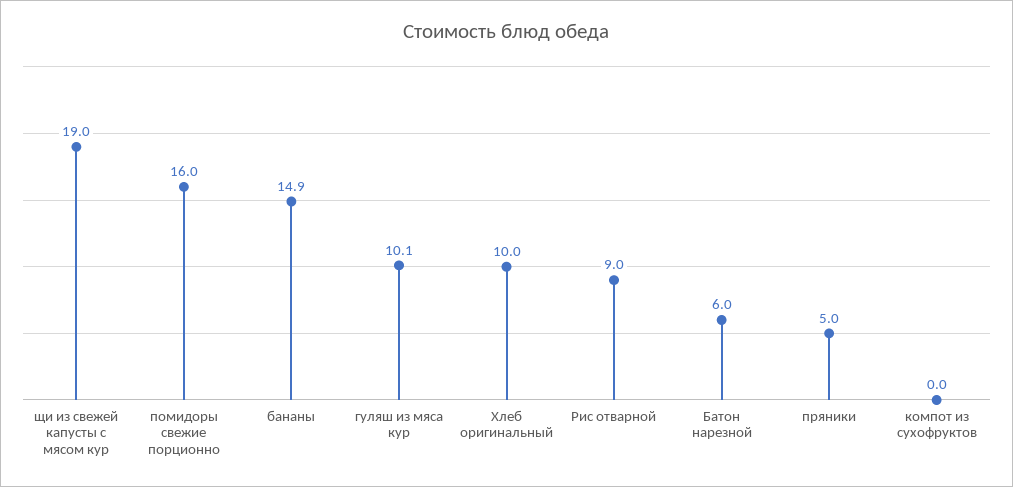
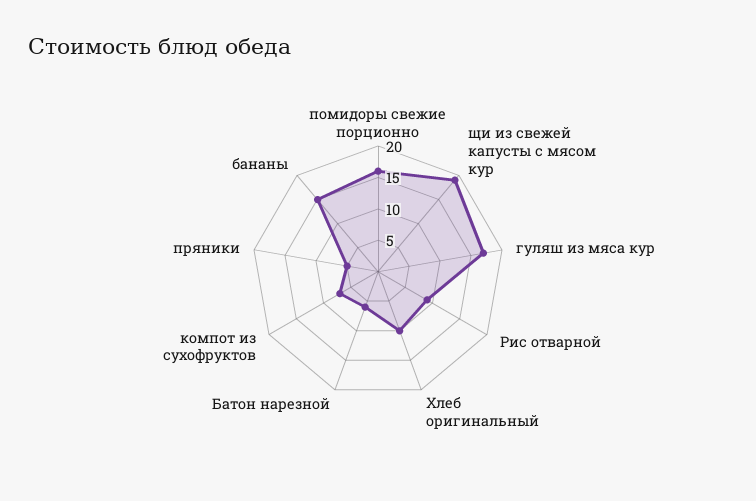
гуляш из мяса кур: 10.1 -> 17.5
компот из сухофруктов: 0 -> 7.5

